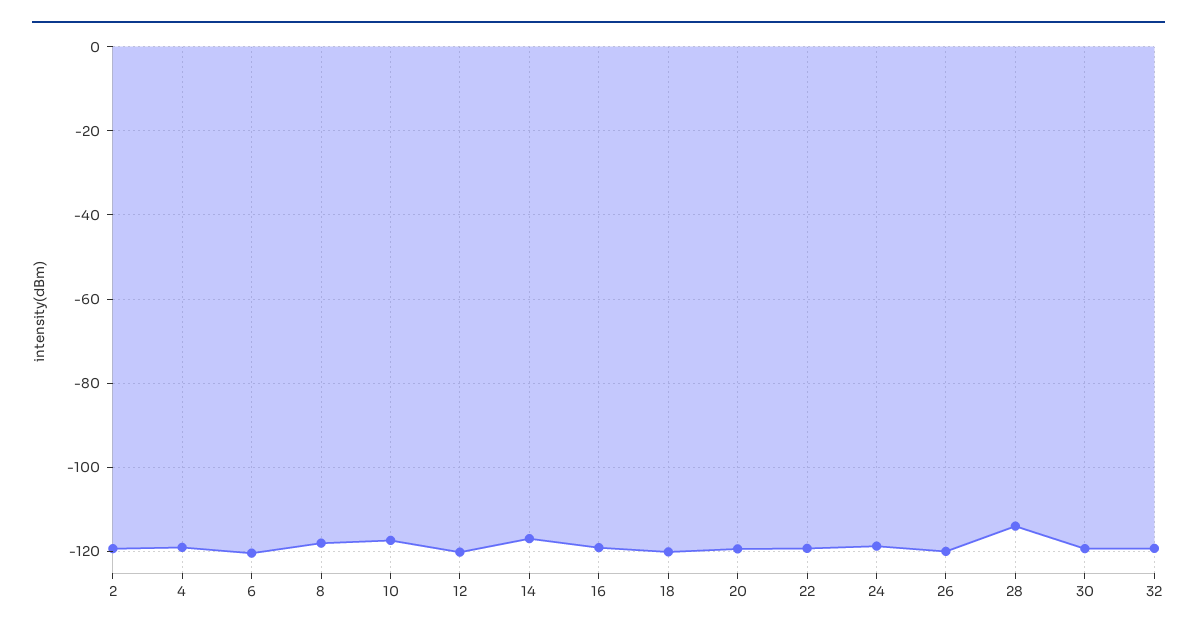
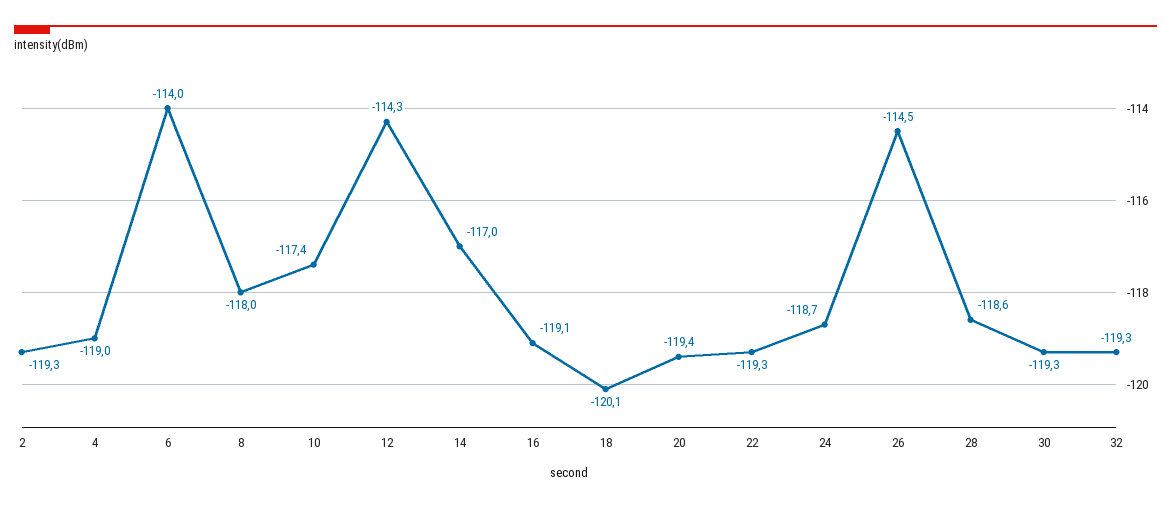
6: -120 -> -114
12: -120 -> -114.3
26: -120 -> -114.5
28: -114 -> -118.6

